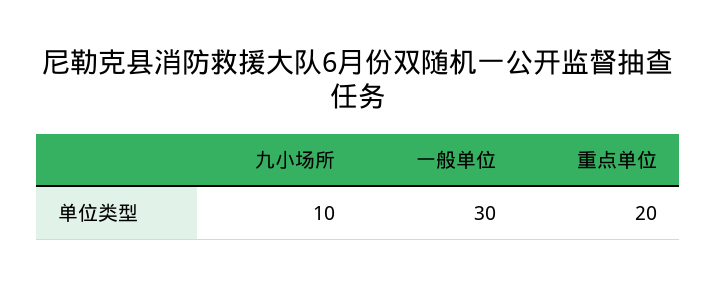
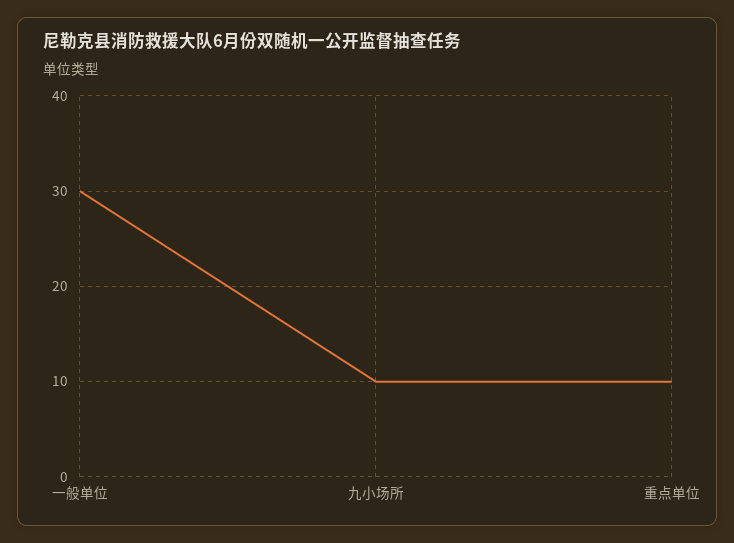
重点单位: 20 -> 10

